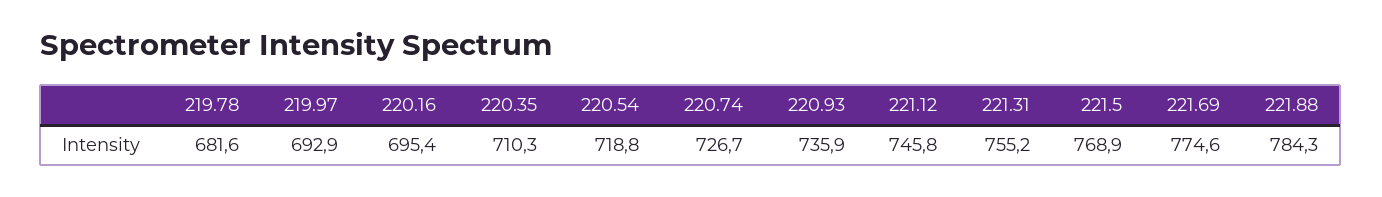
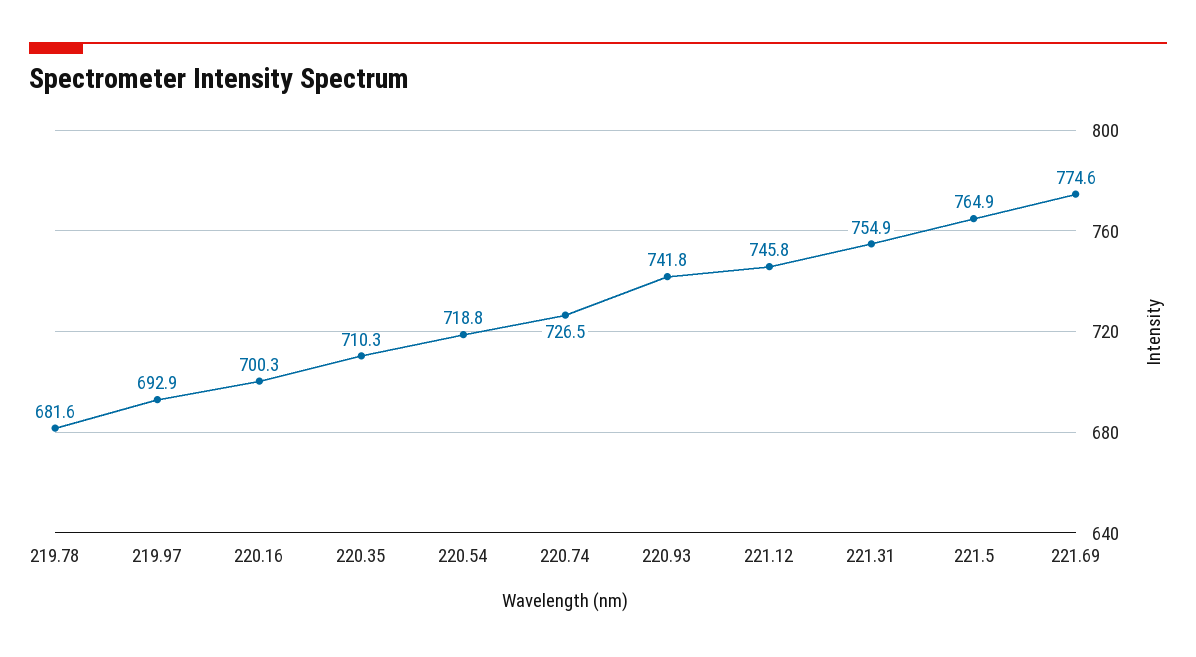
220.16: 695.4 -> 700.3
220.74: 726.7 -> 726.5
220.93: 735.9 -> 741.8
221.31: 755.2 -> 754.9
221.5: 768.9 -> 764.9
221.88: 784.3 -> none

